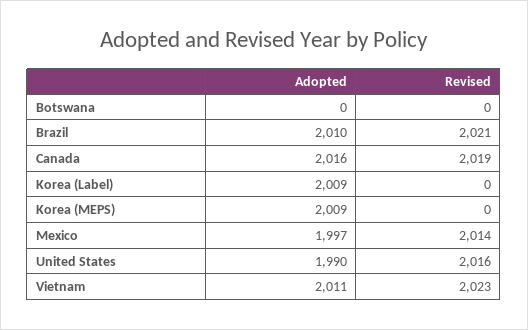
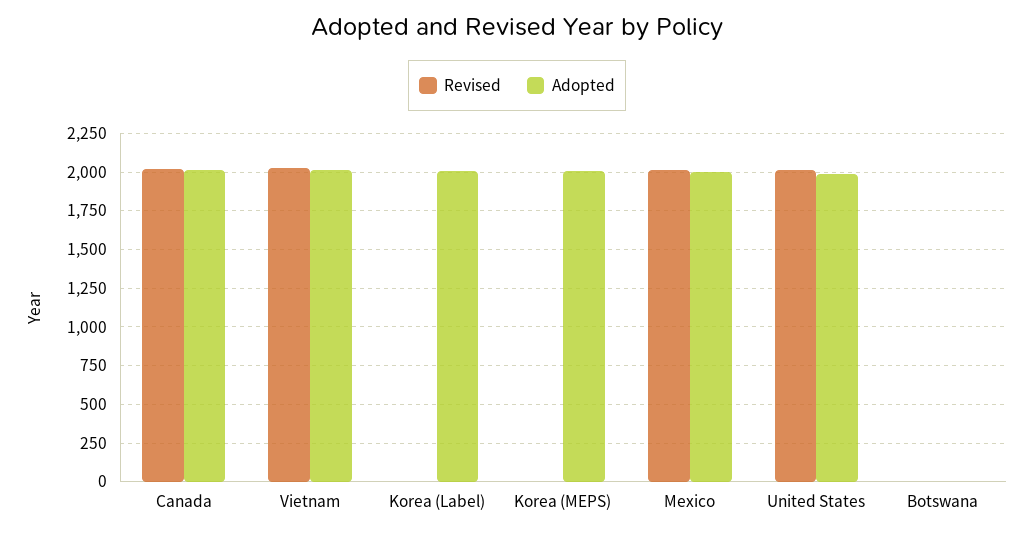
Adopted, Brazil: 2010 -> none
Revised, Brazil: 2021 -> none

